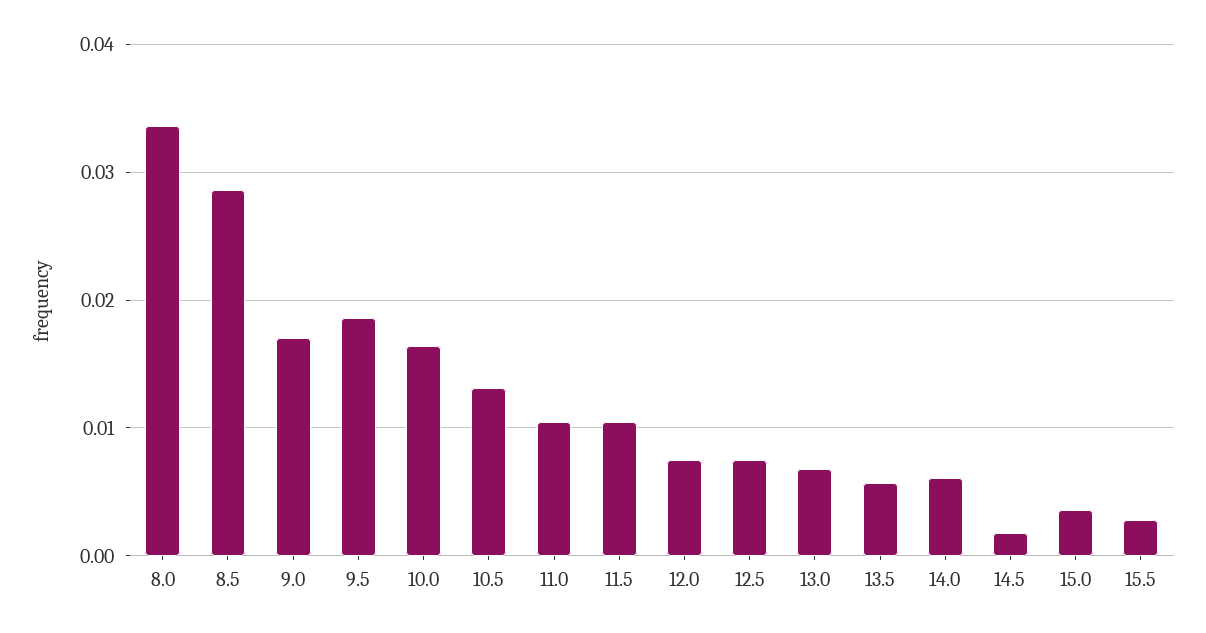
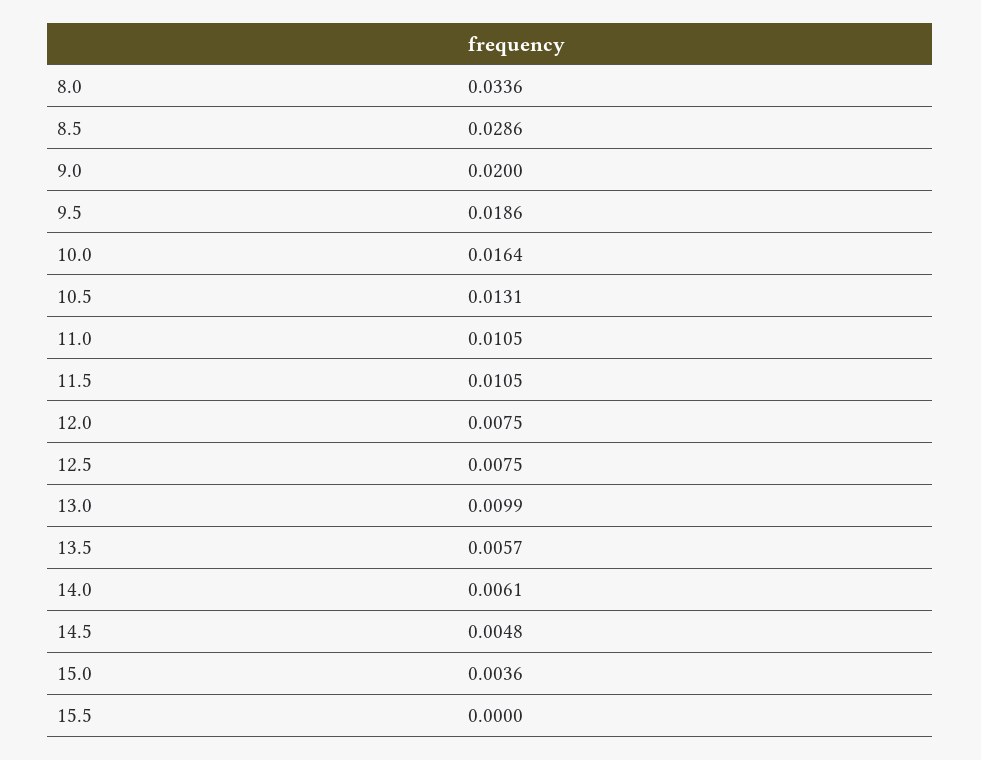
9.0: 0.017 -> 0.02
13.0: 0.007 -> 0.0099
14.5: 0.002 -> 0.0048
15.5: 0.003 -> 0

